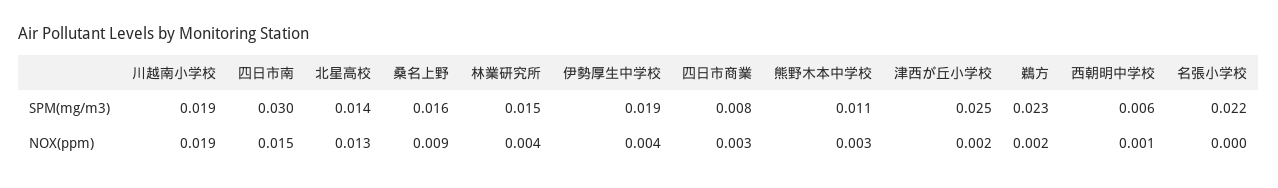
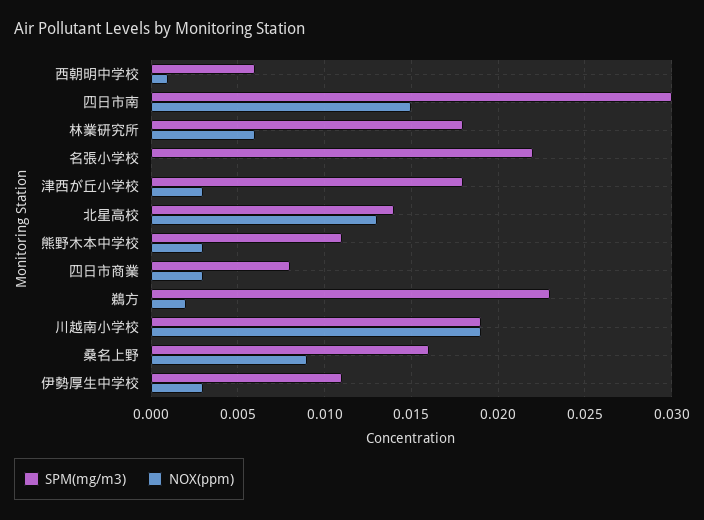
SPM(mg/m3), 林業研究所: 0.015 -> 0.018
SPM(mg/m3), 伊勢厚生中学校: 0.019 -> 0.011
SPM(mg/m3), 津西が丘小学校: 0.025 -> 0.018
NOX(ppm), 林業研究所: 0.004 -> 0.006
NOX(ppm), 伊勢厚生中学校: 0.004 -> 0.003
NOX(ppm), 津西が丘小学校: 0.002 -> 0.003

